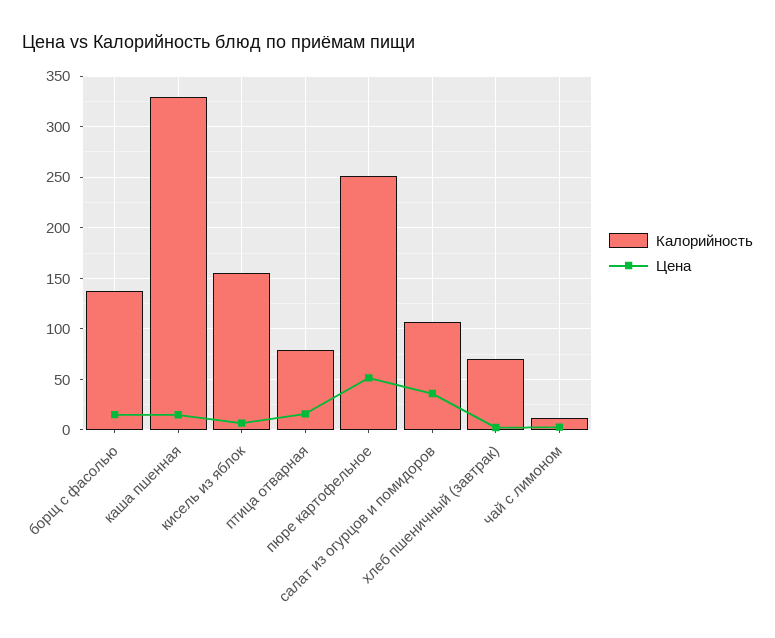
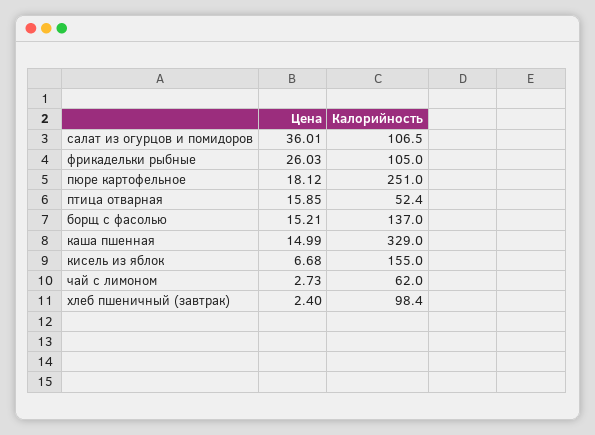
Калорийность, птица отварная: 80 -> 52.4
Цена, пюре картофельное: 50 -> 18.12
Калорийность, хлеб пшеничный (завтрак): 70 -> 98.4
Калорийность, чай с лимоном: 10 -> 62
Цена, фрикадельки рыбные: none -> 26.03
Калорийность, фрикадельки рыбные: none -> 105

